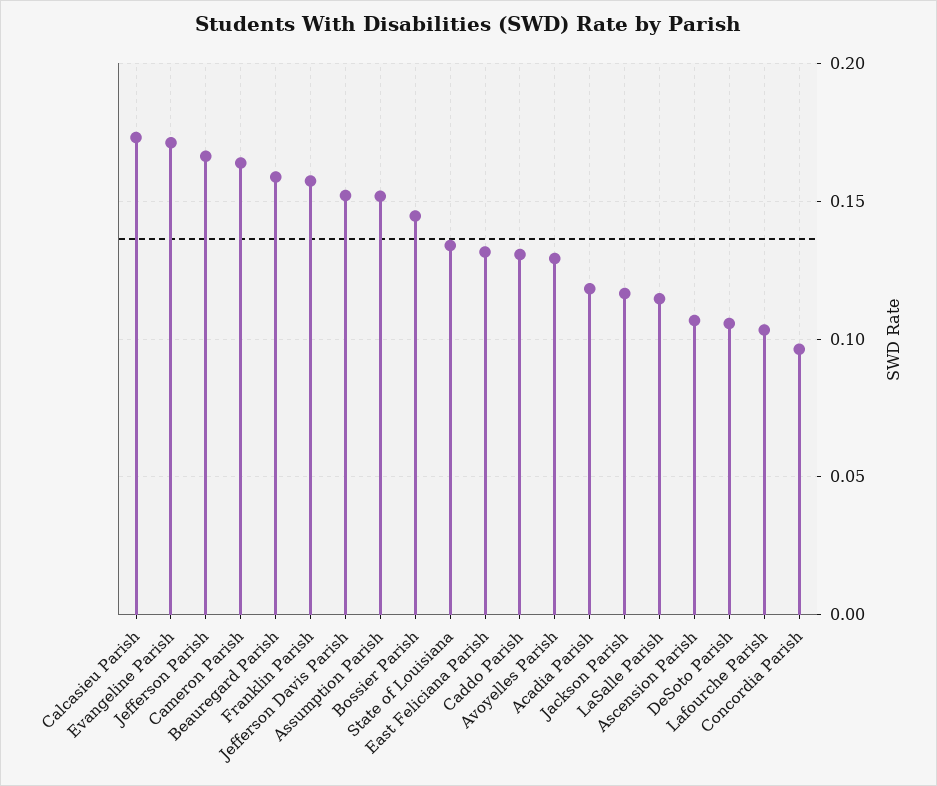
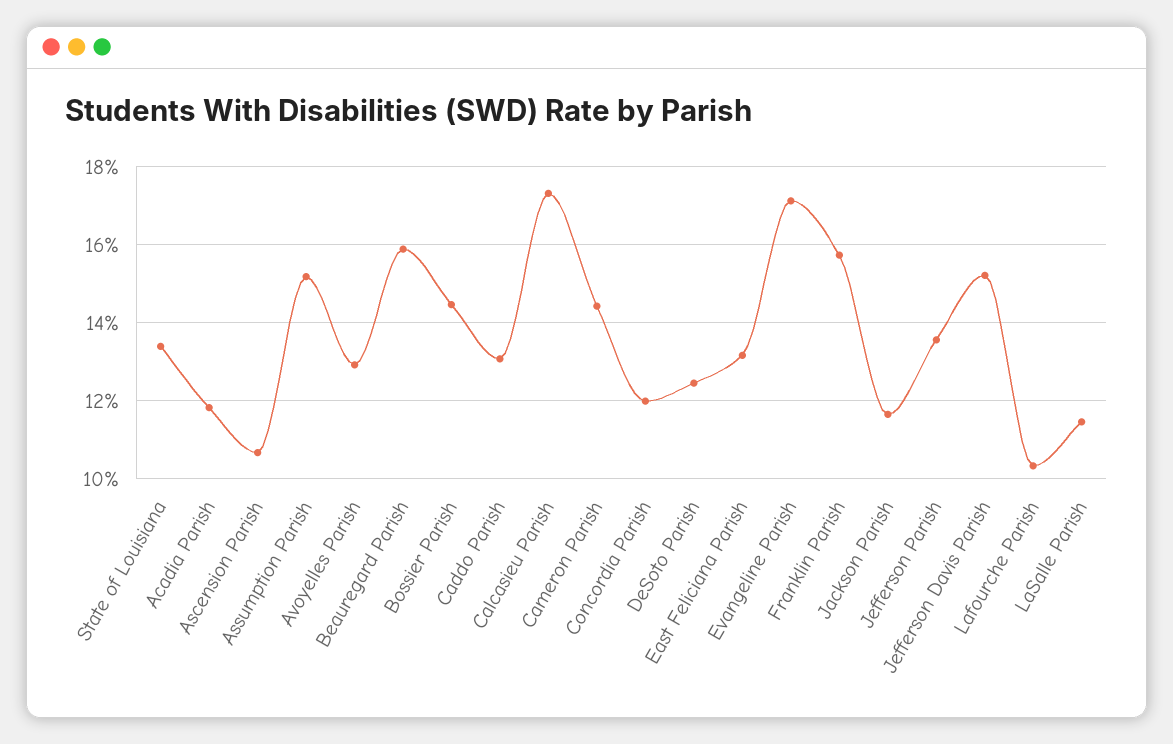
Jefferson Parish: 0.165 -> 0.136
Cameron Parish: 0.165 -> 0.144
DeSoto Parish: 0.105 -> 0.124
Concordia Parish: 0.095 -> 0.12

